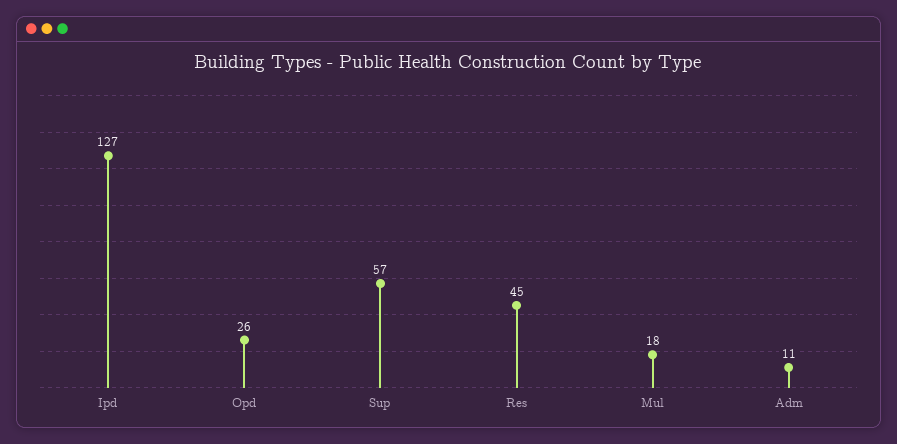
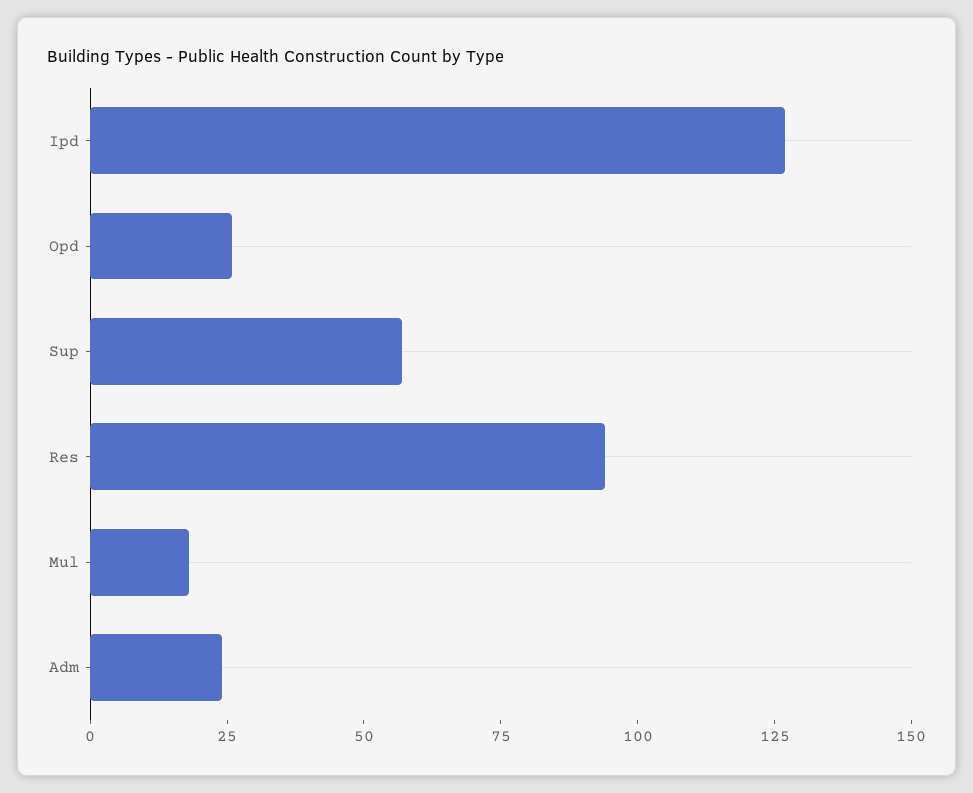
Res: 45 -> 95
Adm: 11 -> 25

